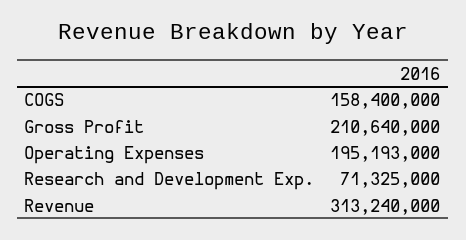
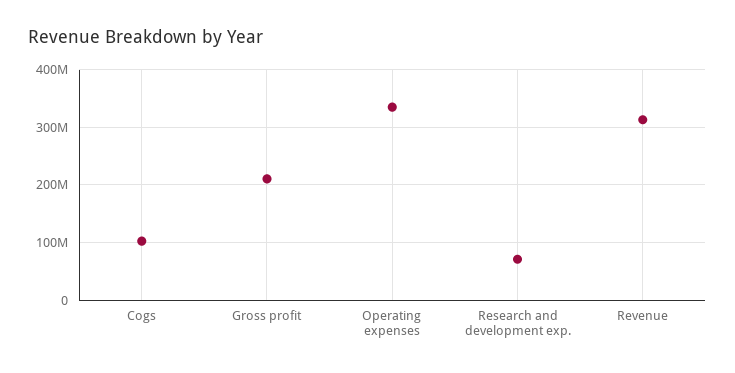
COGS: 158400000 -> 100000000
Operating Expenses: 195193000 -> 340000000

